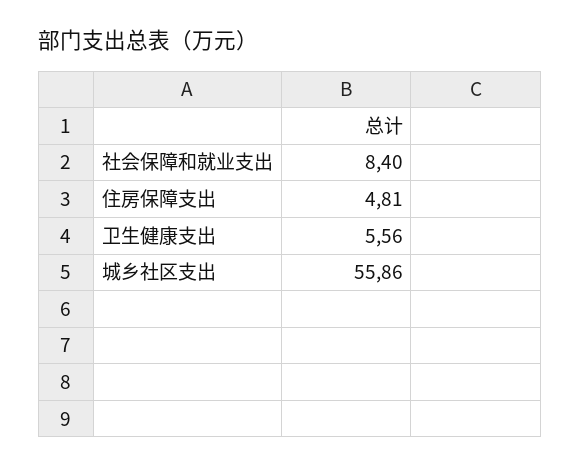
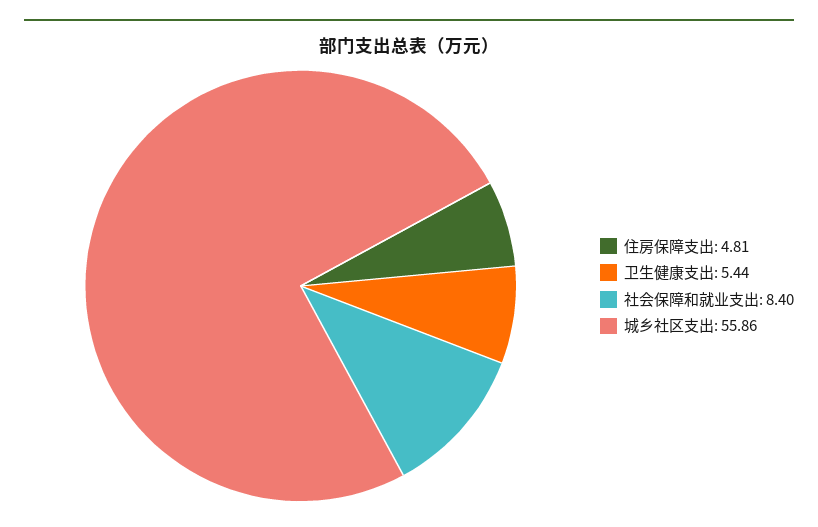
卫生健康支出: 5.56 -> 5.44

